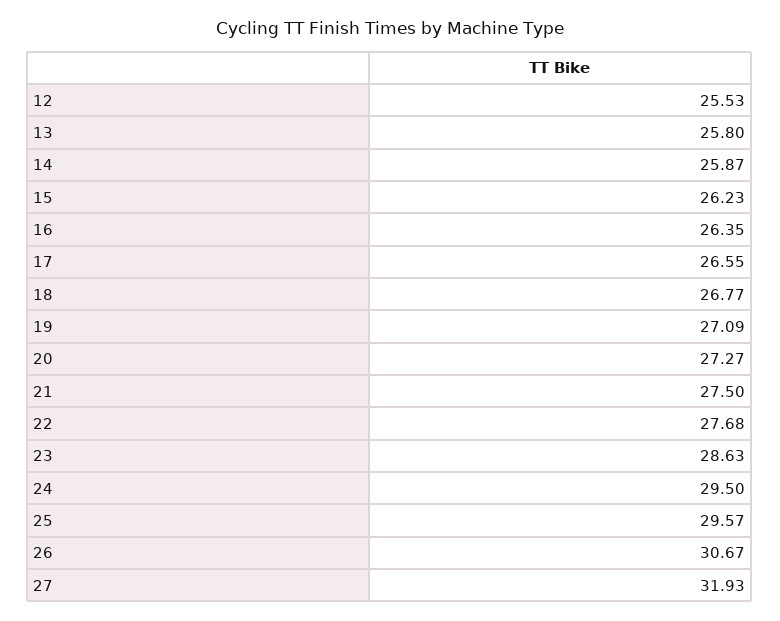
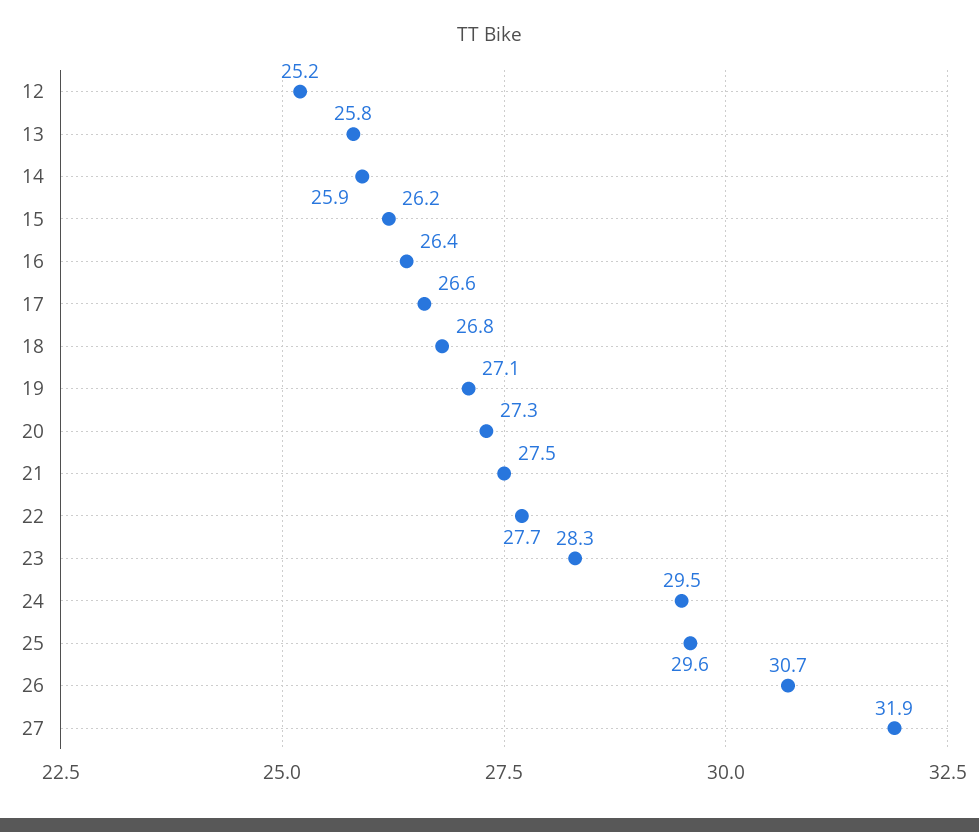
12: 25.53 -> 25.2
23: 28.63 -> 28.3

